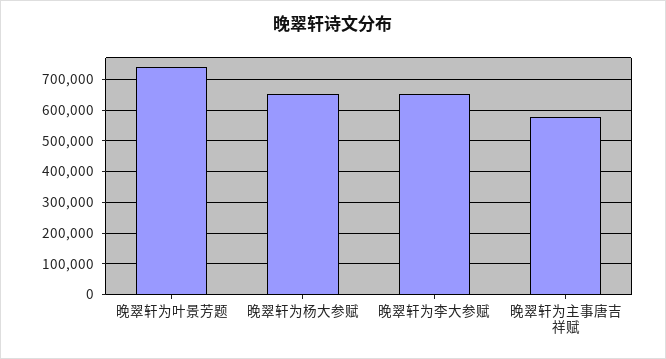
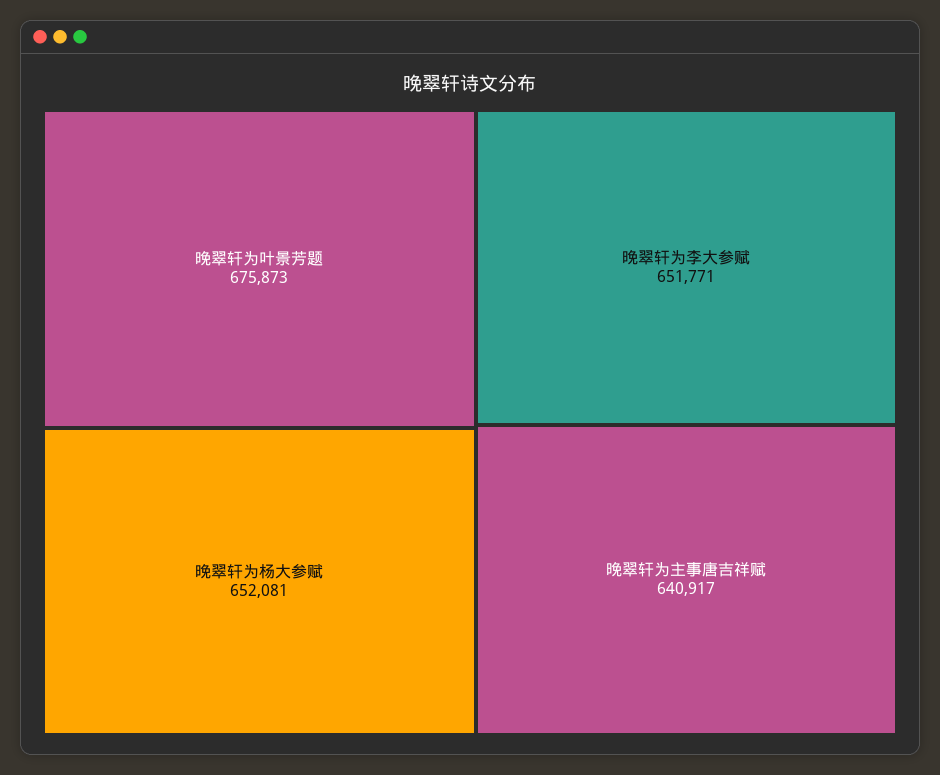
晚翠轩为叶景芳题: 740000 -> 675873
晚翠轩为主事唐吉祥赋: 580000 -> 640917

